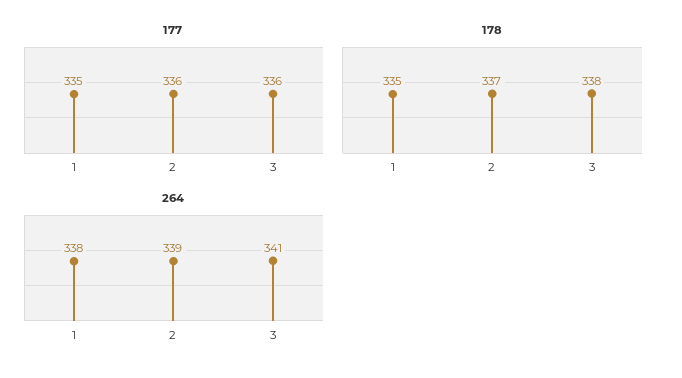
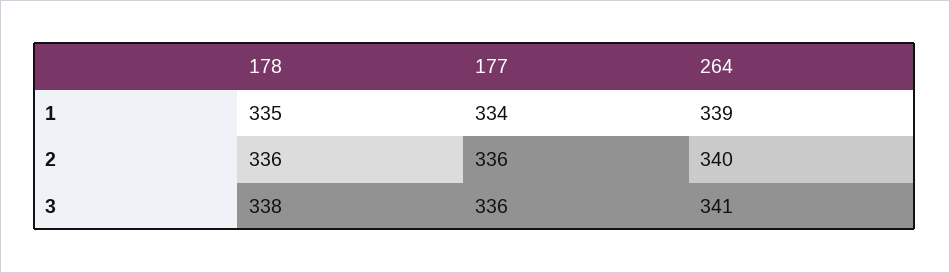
177, 1: 335 -> 334
178, 2: 337 -> 336
264, 1: 338 -> 339
264, 2: 339 -> 340

